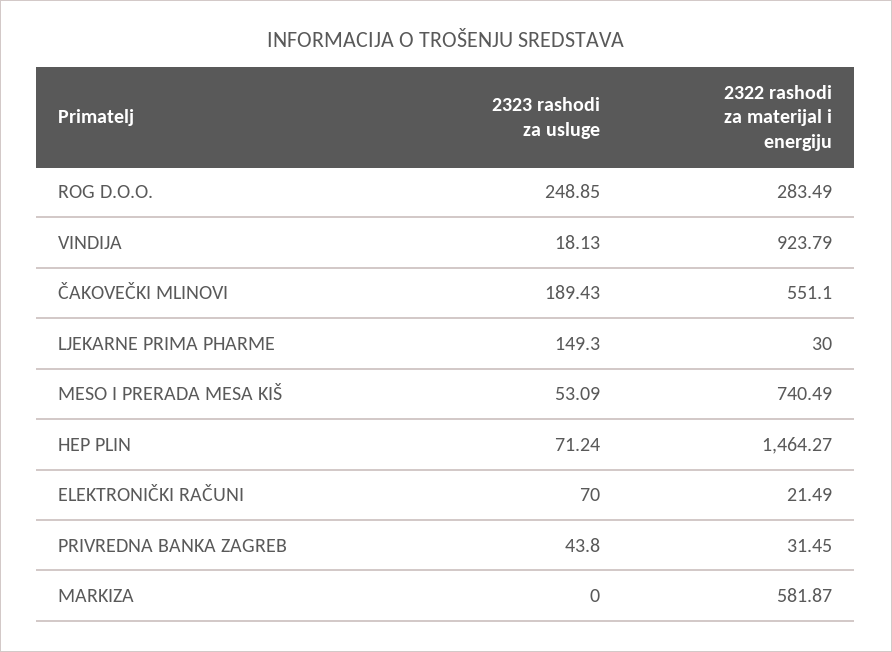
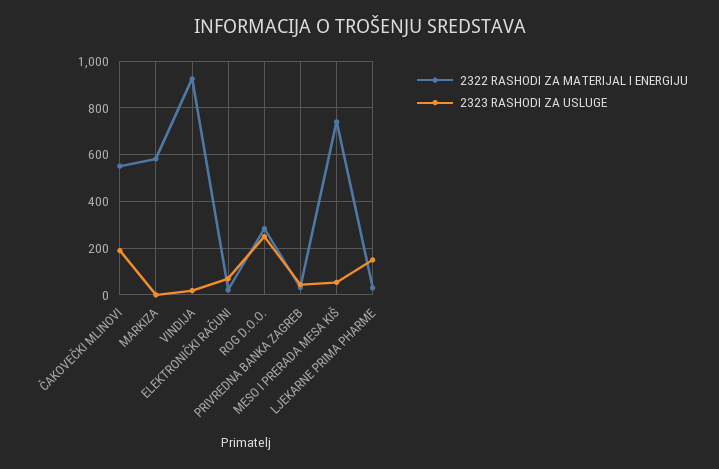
2323 rashodi za usluge, HEP PLIN: 71.24 -> none
2322 rashodi za materijal i energiju, HEP PLIN: 1464.27 -> none

